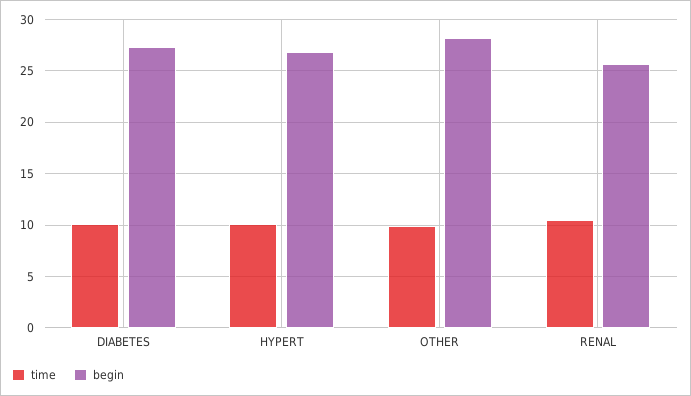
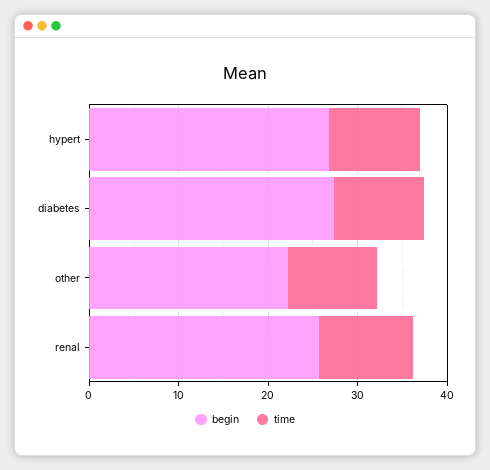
begin, OTHER: 28 -> 22

